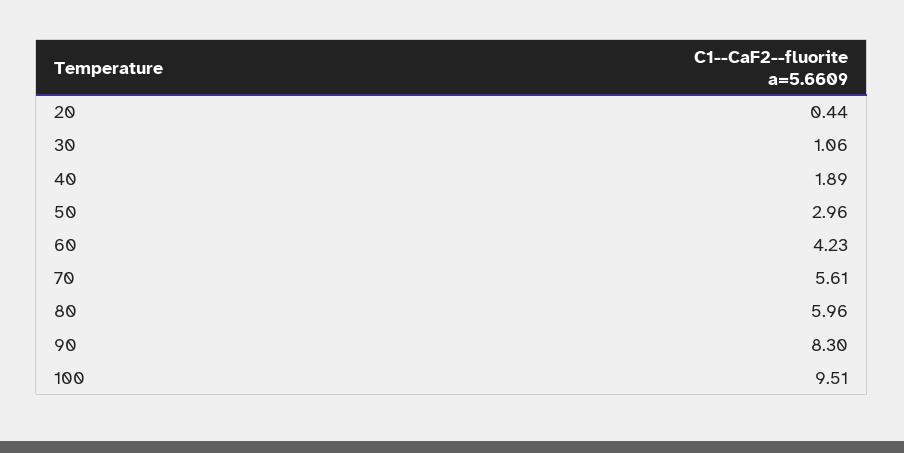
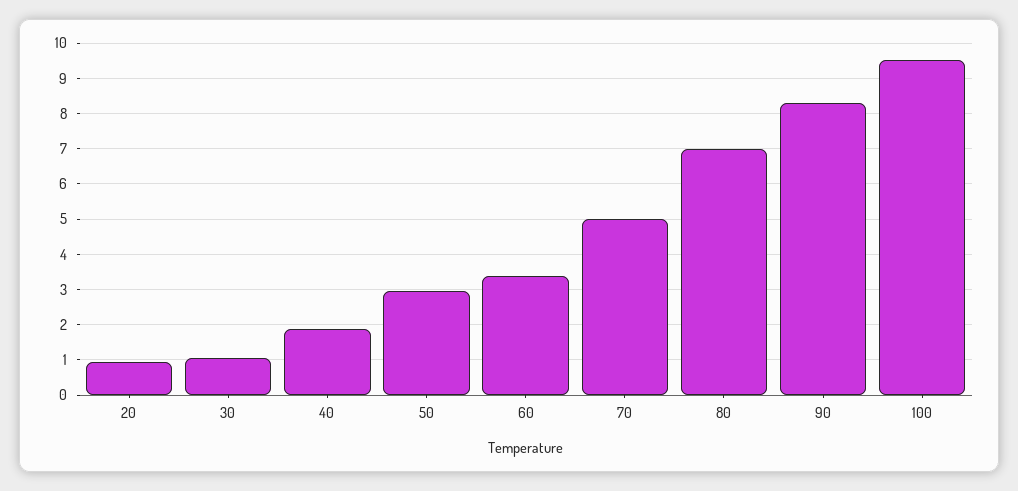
20: 0.44 -> 1
60: 4.23 -> 3.4
70: 5.61 -> 5
80: 5.96 -> 7

